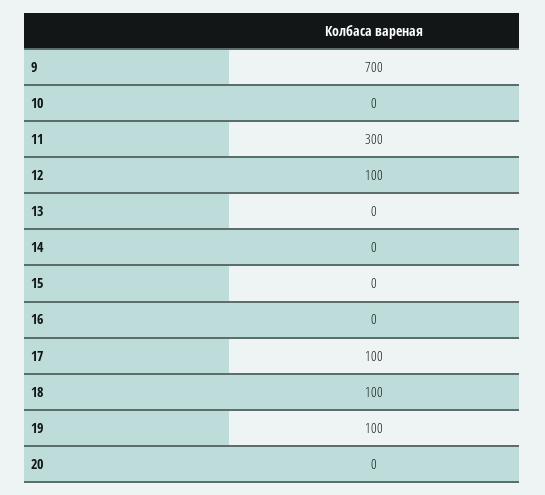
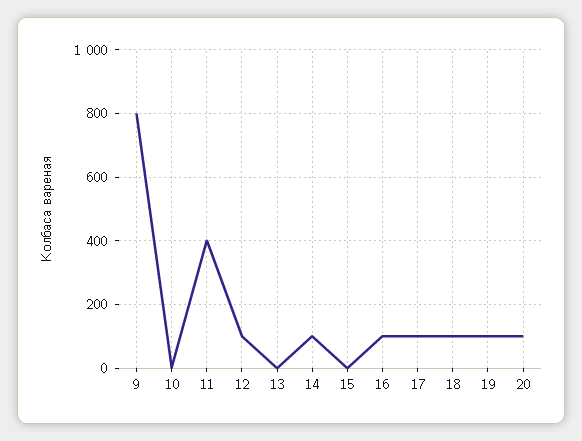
9: 700 -> 800
11: 300 -> 400
14: 0 -> 100
16: 0 -> 100
20: 0 -> 100

